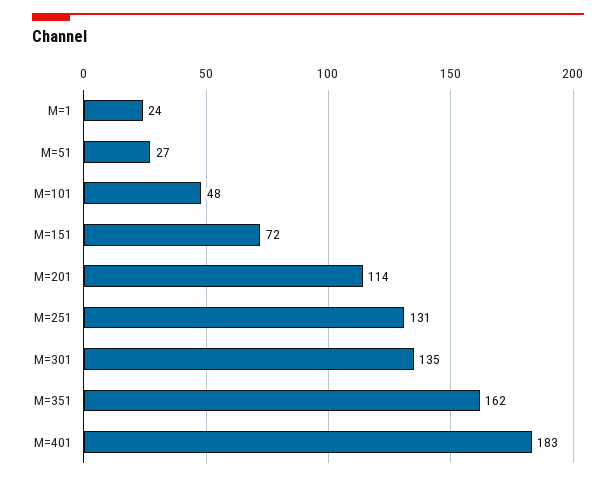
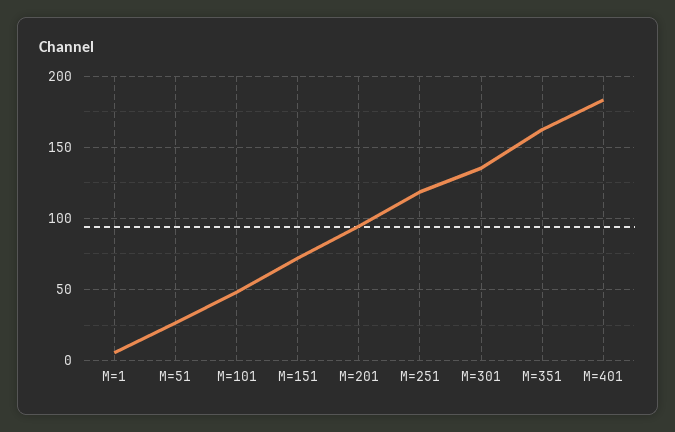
M=1: 24 -> 5
M=201: 114 -> 95
M=251: 131 -> 120

